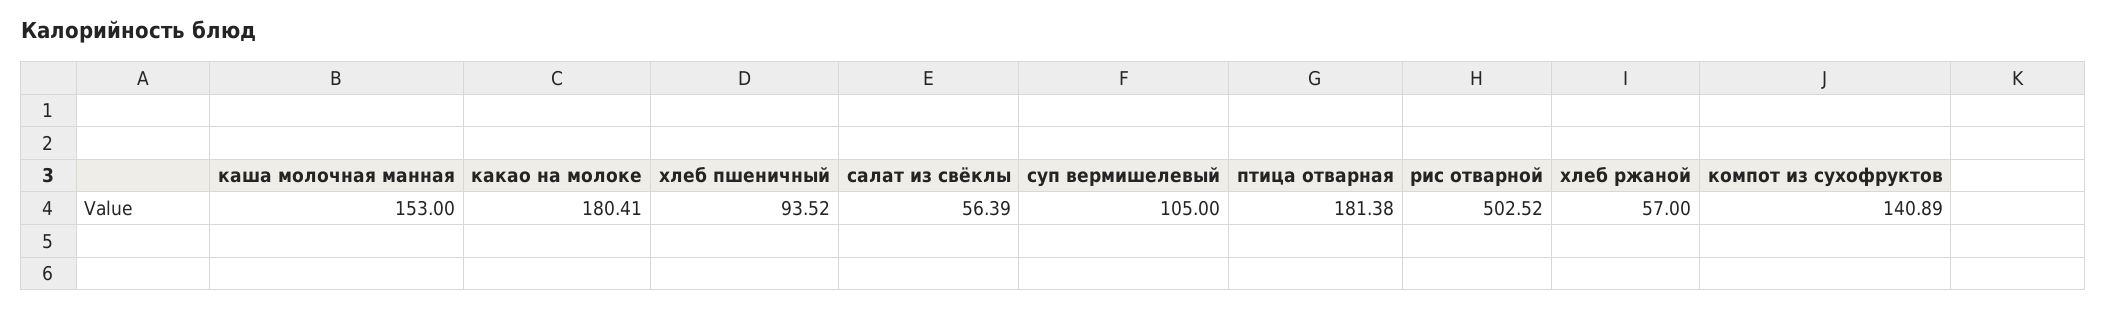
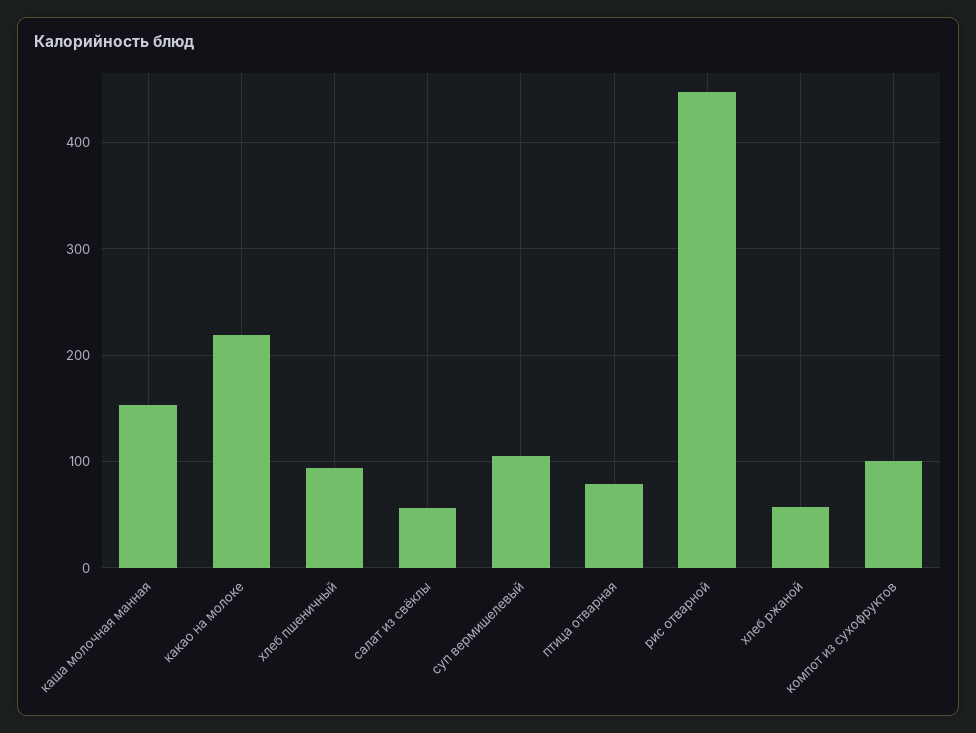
какао на молоке: 180.41 -> 220
птица отварная: 181.38 -> 80
рис отварной: 502.52 -> 450
компот из сухофруктов: 140.89 -> 100

